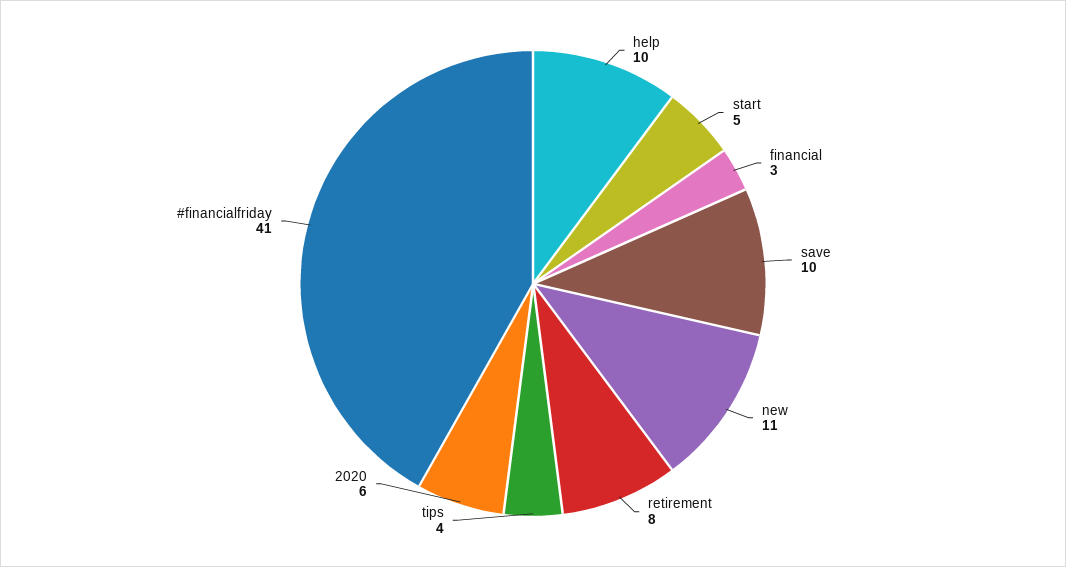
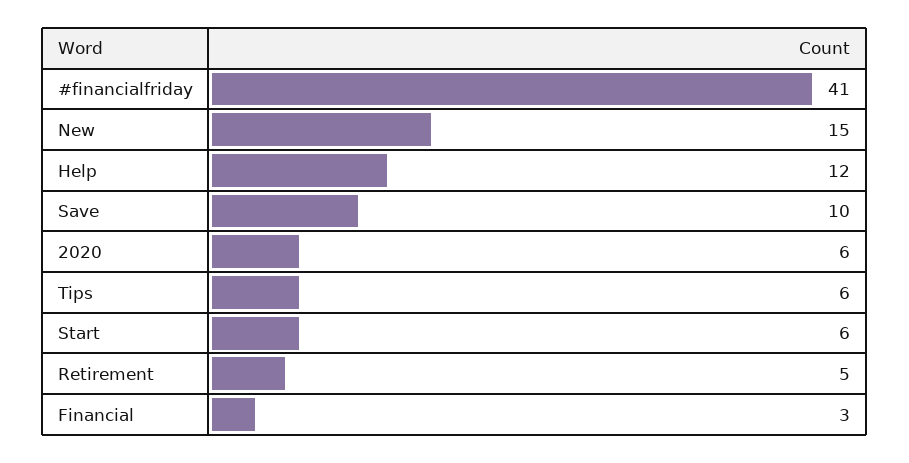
help: 10 -> 12
start: 5 -> 6
new: 11 -> 15
retirement: 8 -> 5
tips: 4 -> 6

